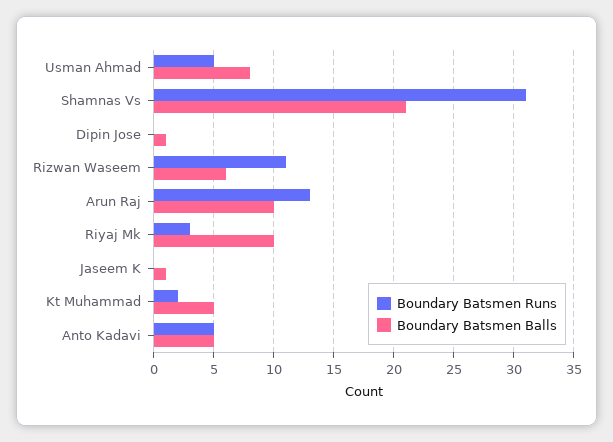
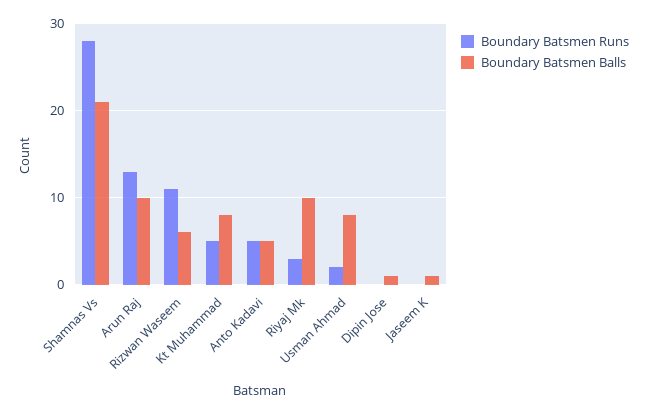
Boundary Batsmen Runs, Usman Ahmad: 5 -> 2
Boundary Batsmen Runs, Shamnas Vs: 31 -> 28
Boundary Batsmen Runs, Kt Muhammad: 2 -> 5
Boundary Batsmen Balls, Kt Muhammad: 5 -> 8

